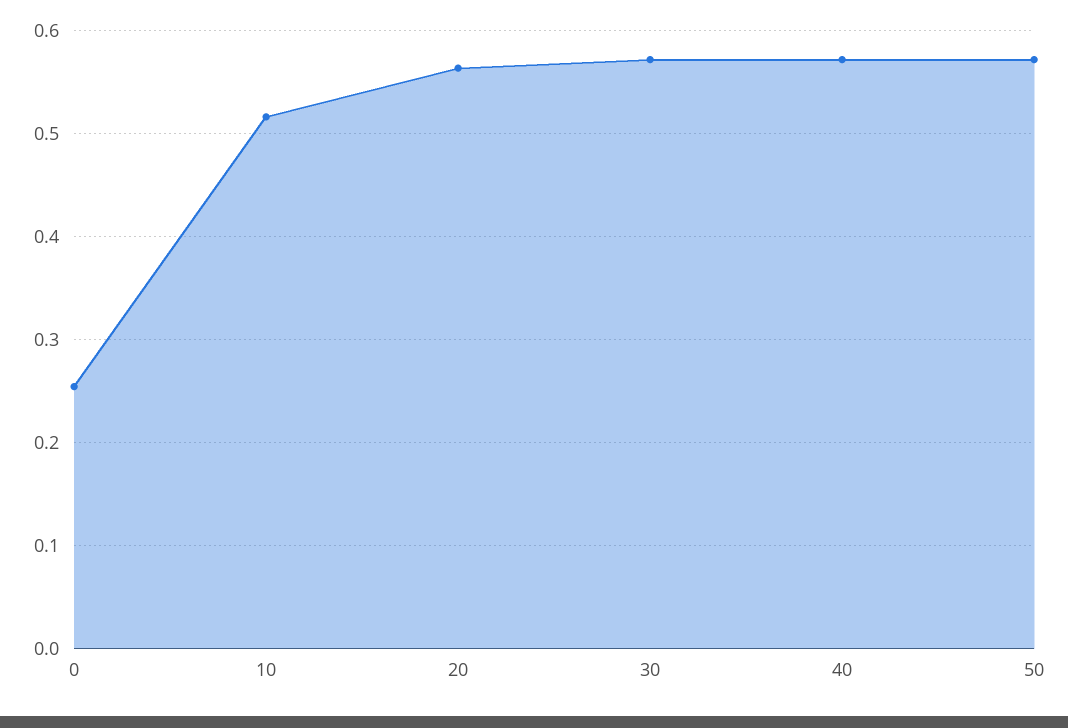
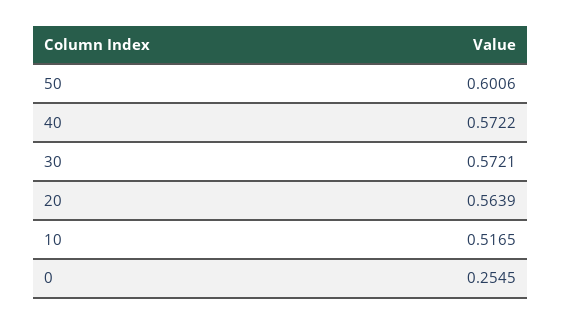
50: 0.57 -> 0.6006

